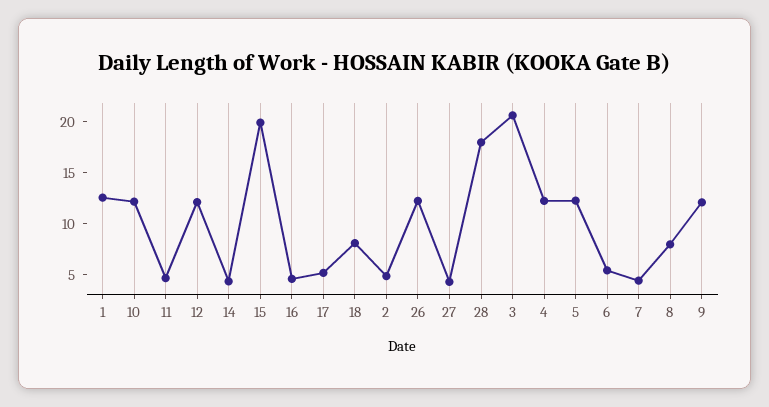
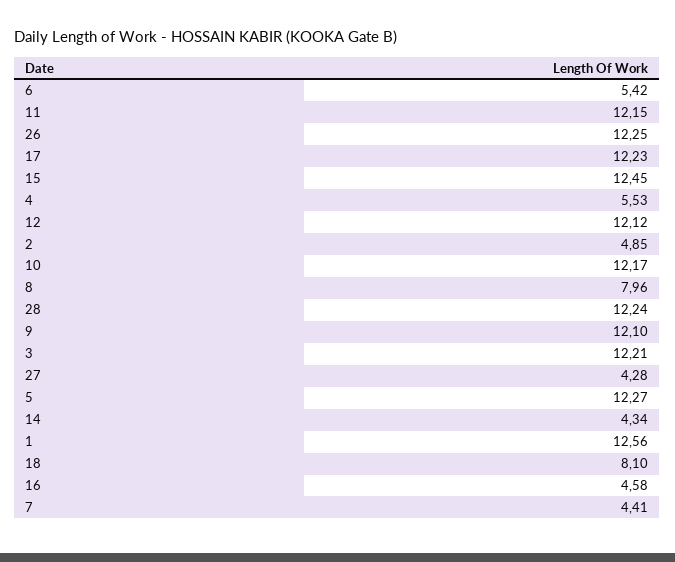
11: 5 -> 12.15
15: 20 -> 12.45
17: 5 -> 12.23
28: 18 -> 12.24
3: 21 -> 12.21
4: 12 -> 5.53

